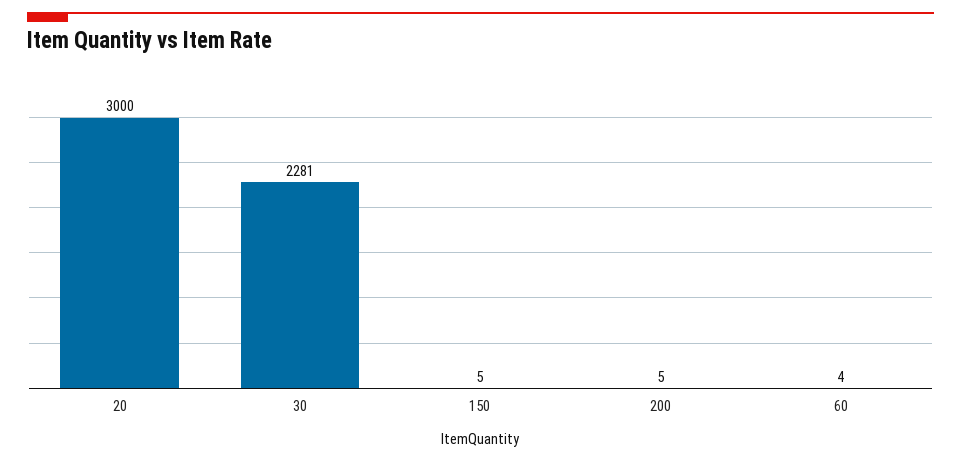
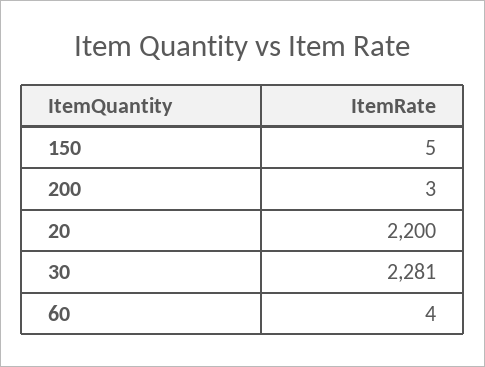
20: 3000 -> 2200
200: 5 -> 3

